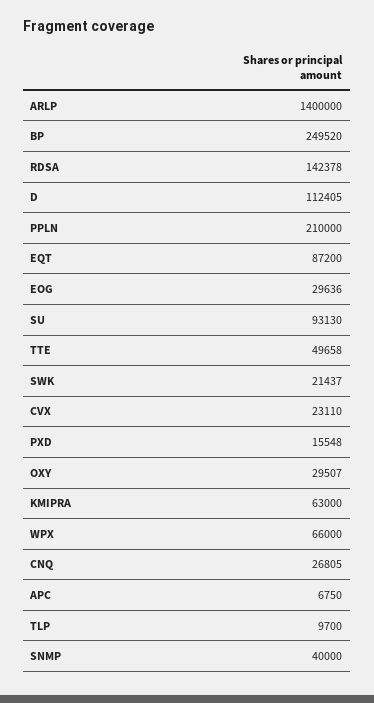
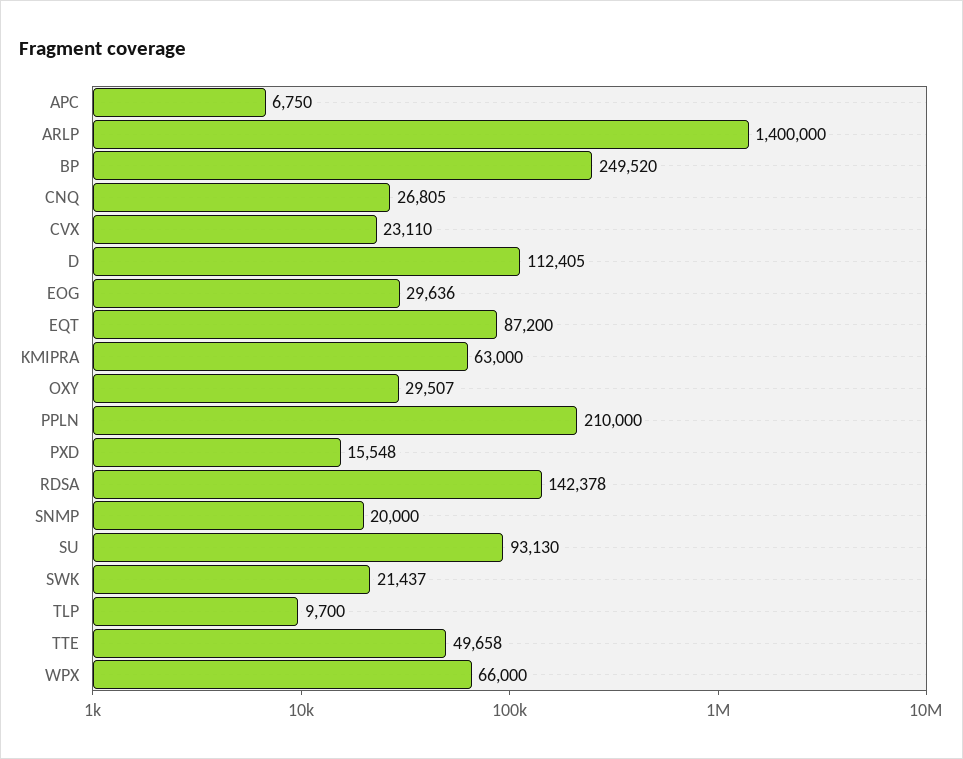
SNMP: 40000 -> 20000

